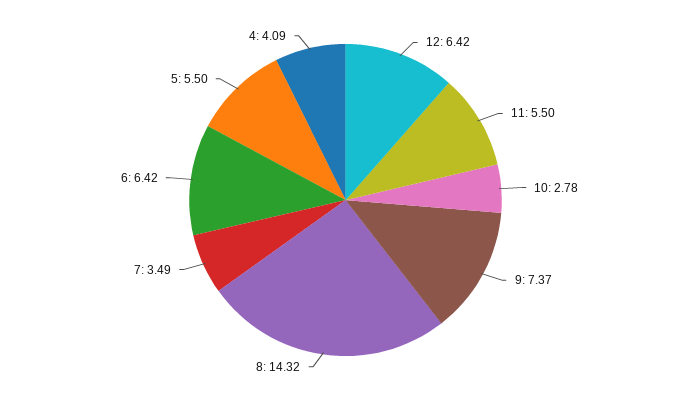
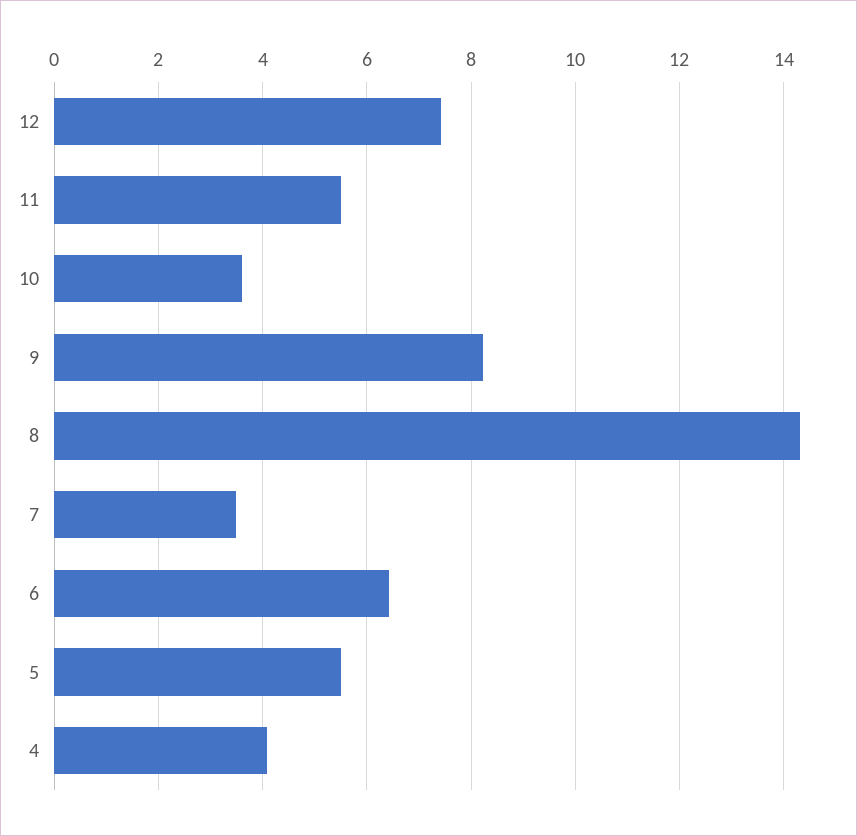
12: 6.42 -> 7.4
10: 2.78 -> 3.6
9: 7.37 -> 8.2

